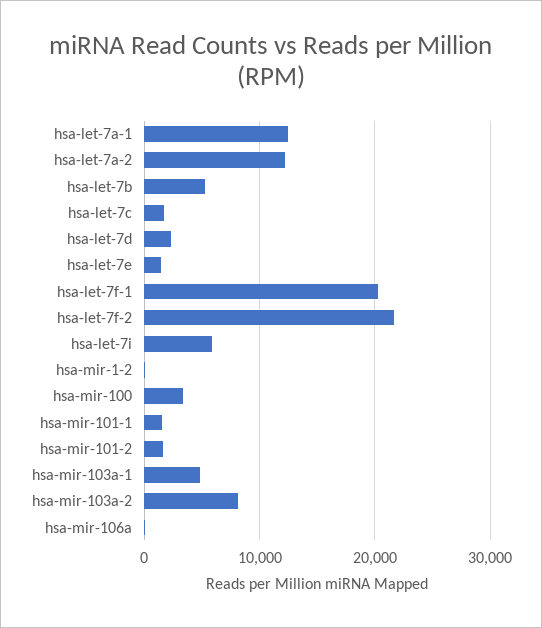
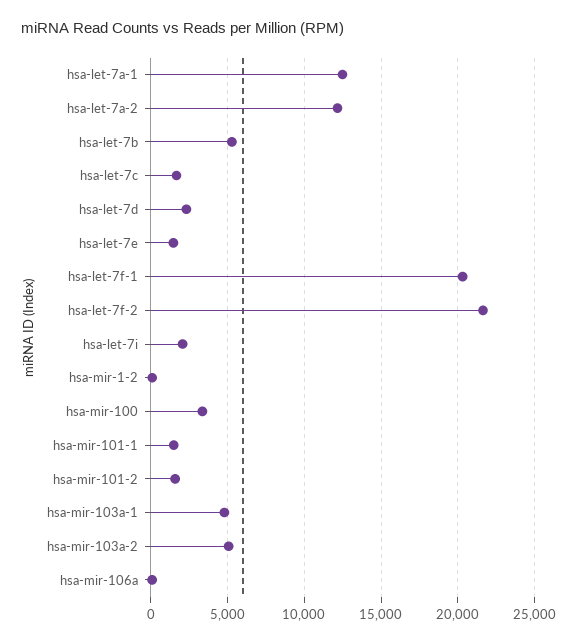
hsa-let-7i: 6000 -> 2000
hsa-mir-103a-2: 8000 -> 5000

